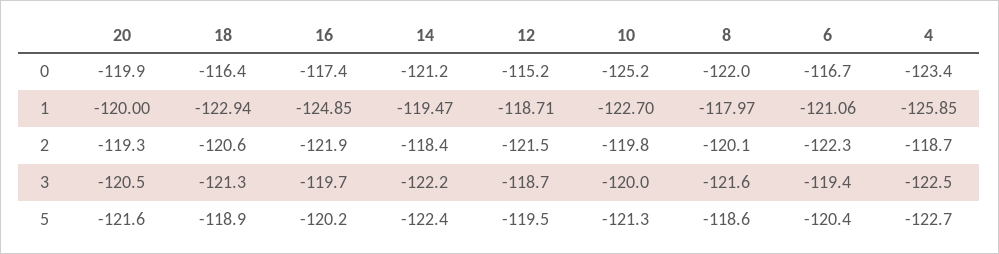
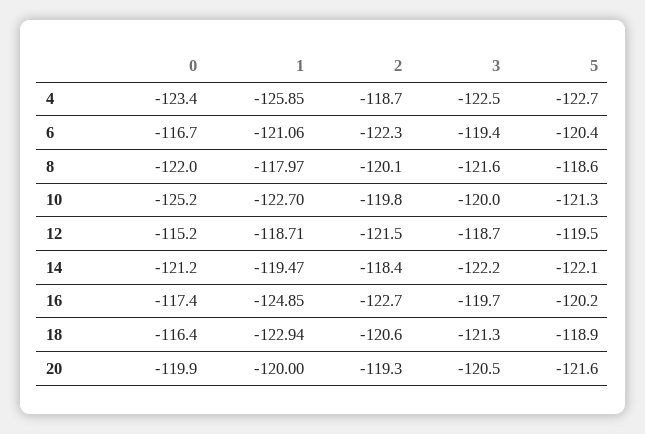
16, 2: -121.9 -> -122.7
14, 5: -122.4 -> -122.1

